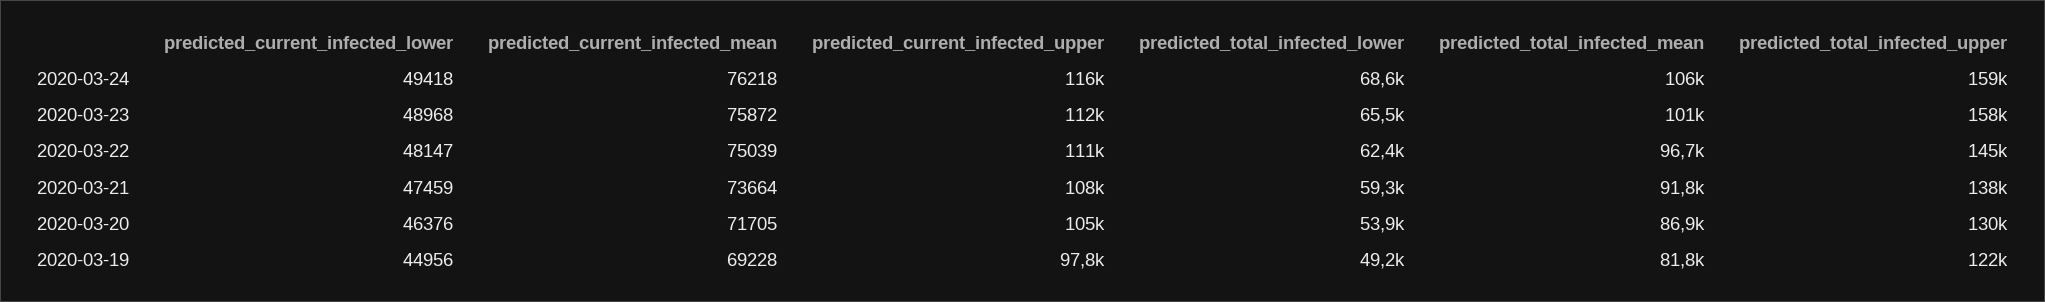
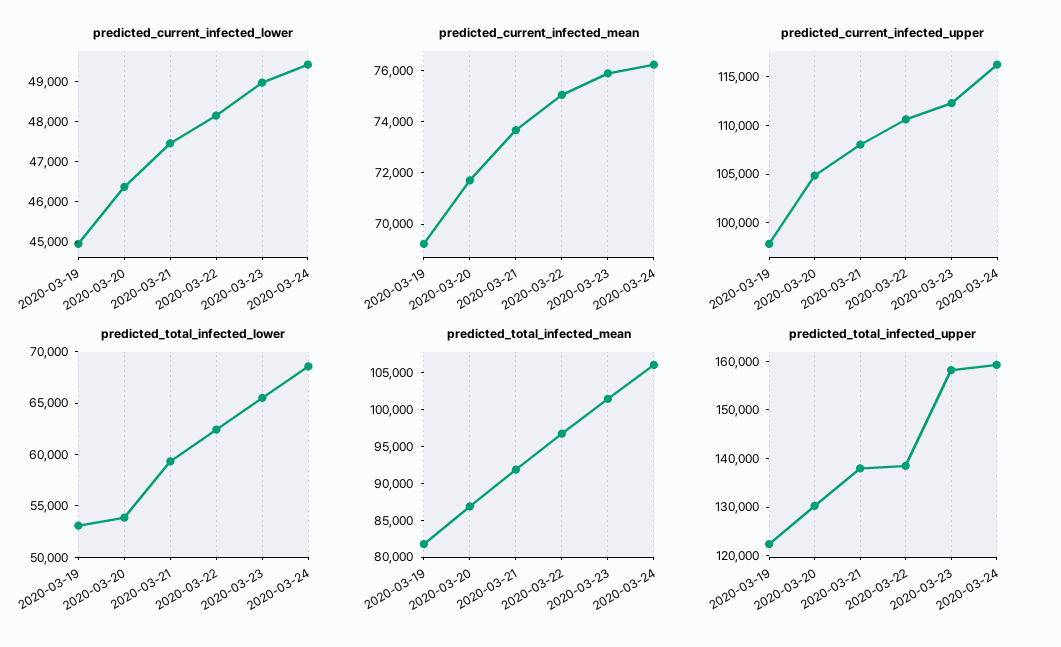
predicted_total_infected_upper, 2020-03-22: 145000 -> 138000
predicted_total_infected_lower, 2020-03-19: 49200 -> 53000

